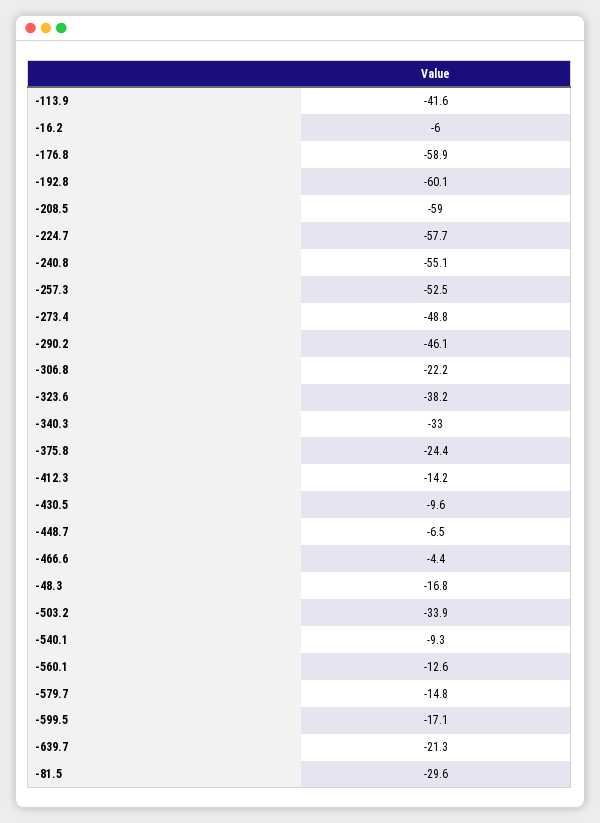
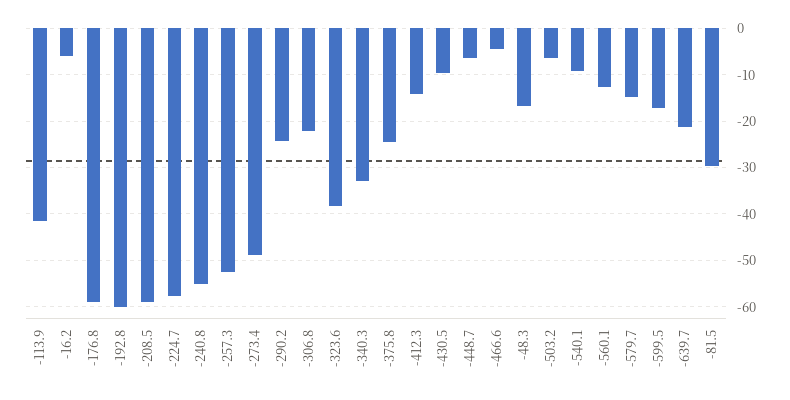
-290.2: -46.1 -> -24
-503.2: -33.9 -> -6

